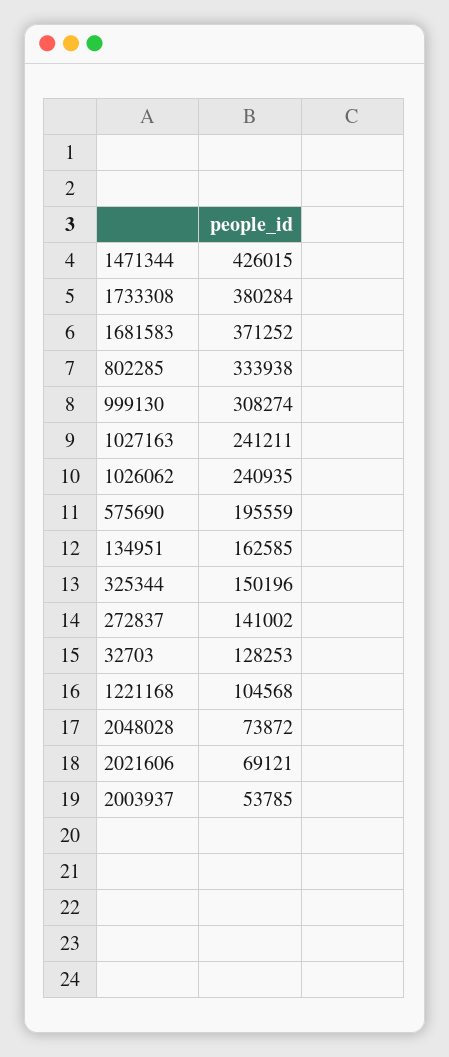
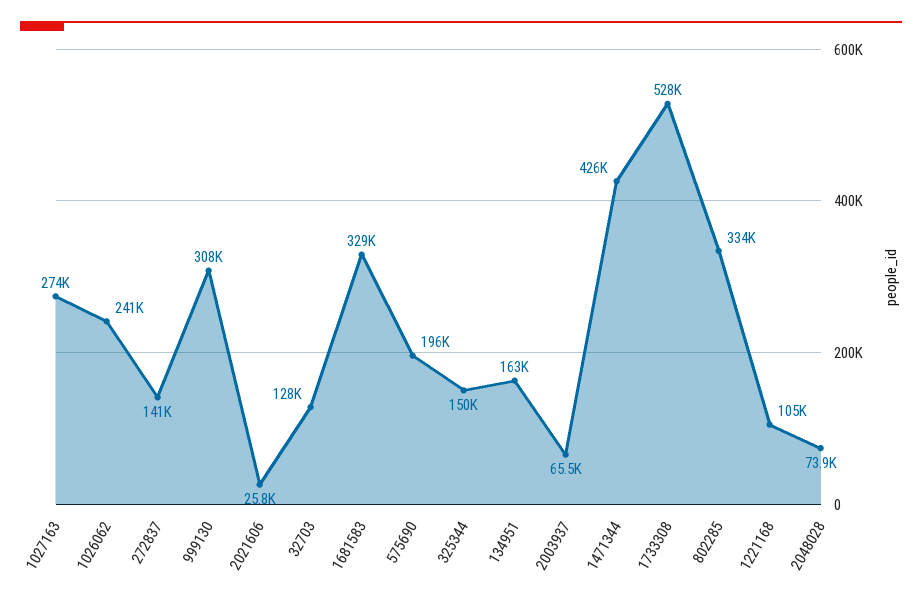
1733308: 380284 -> 528000
1681583: 371252 -> 329000
1027163: 241211 -> 274000
2021606: 69121 -> 25800
2003937: 53785 -> 65500

